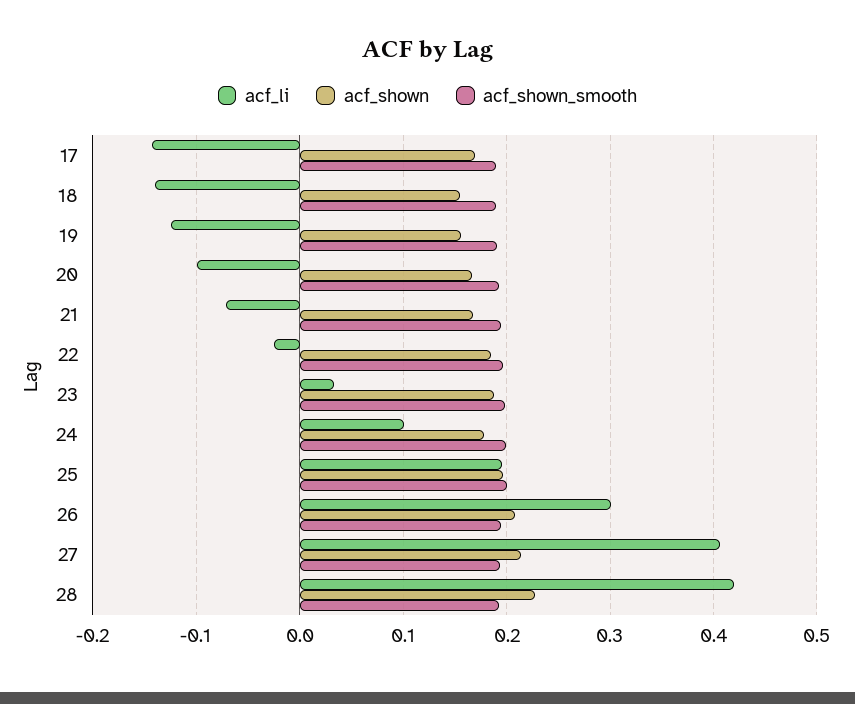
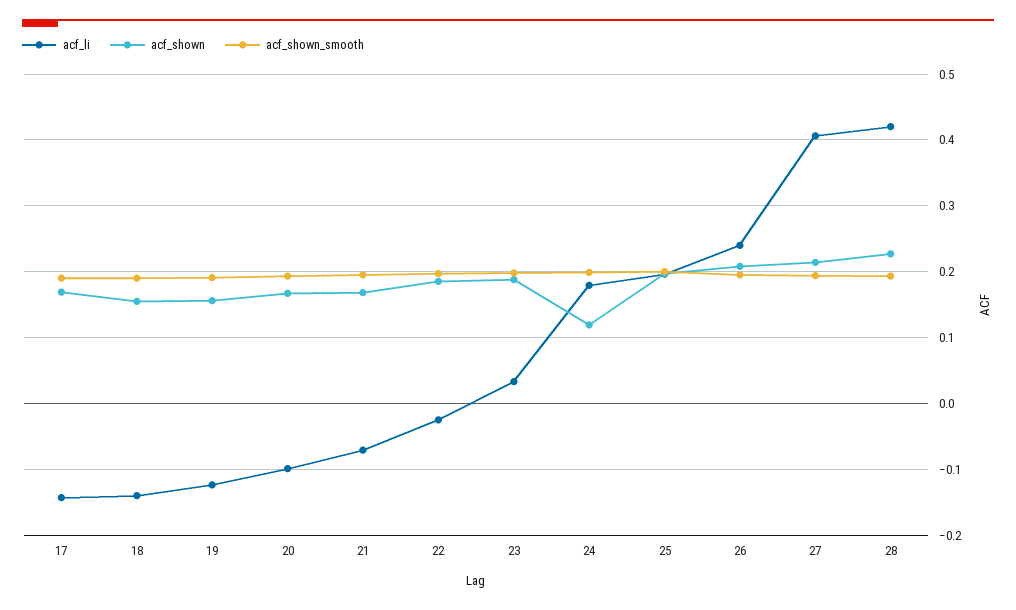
acf_li, 24: 0.1 -> 0.18
acf_shown, 24: 0.18 -> 0.12
acf_li, 26: 0.3 -> 0.24

